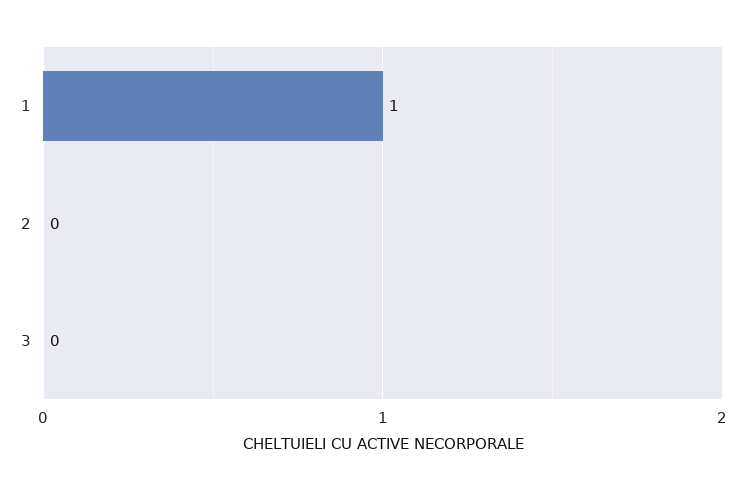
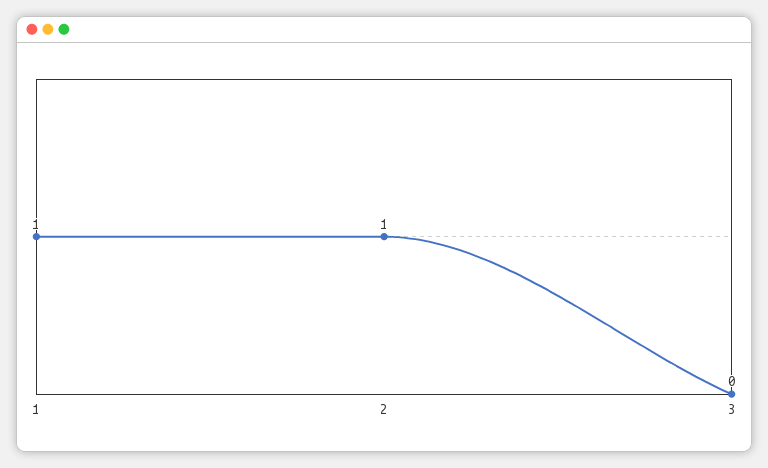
2: 0 -> 1

